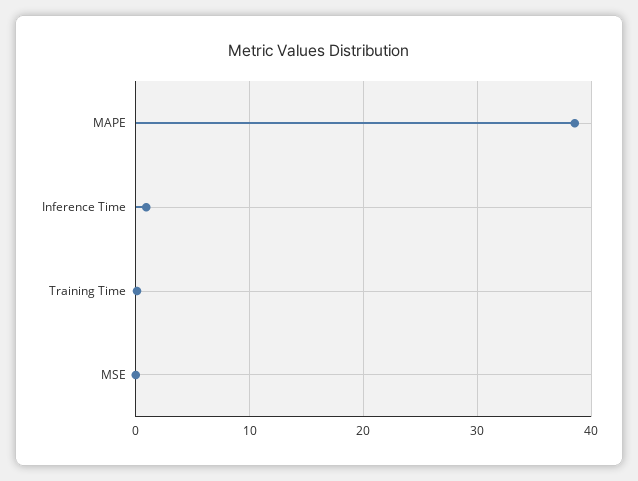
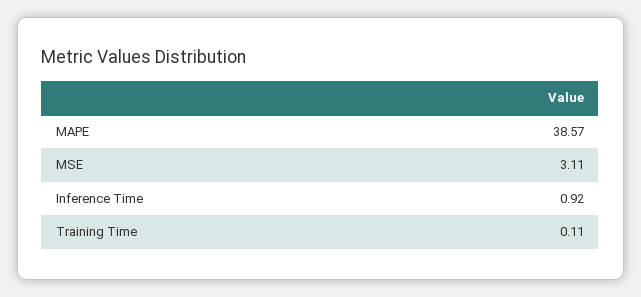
MSE: 0 -> 3.11

